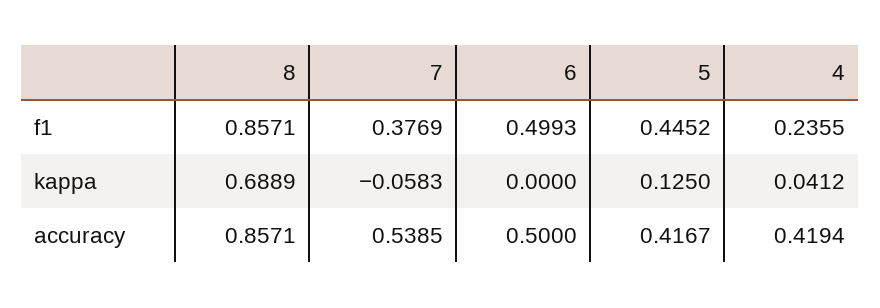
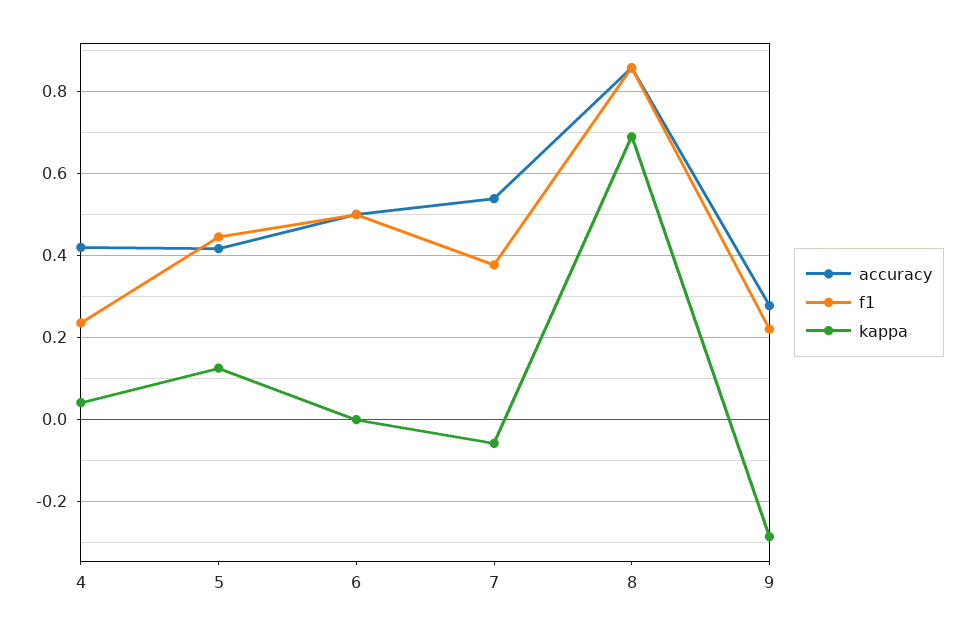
accuracy, 9: none -> 0.28
f1, 9: none -> 0.22
kappa, 9: none -> -0.28

